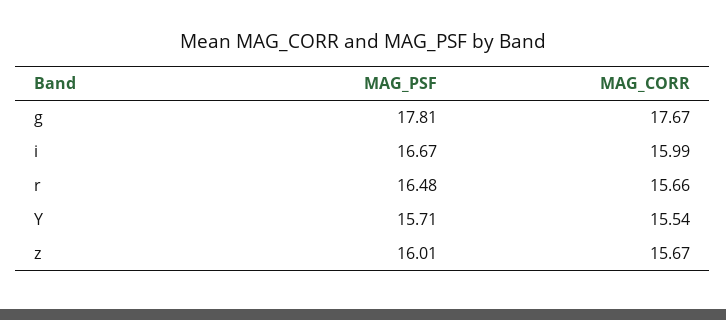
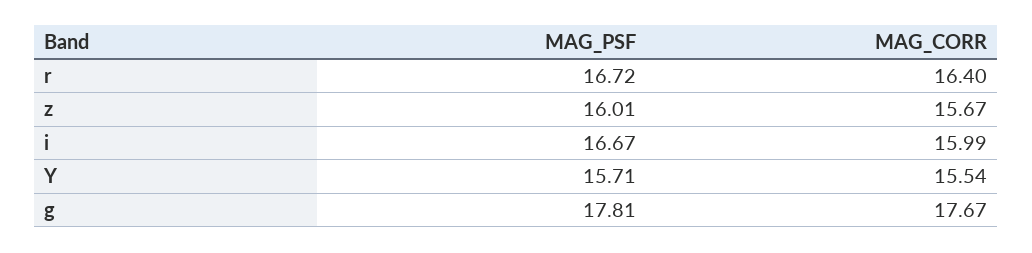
MAG_PSF, r: 16.48 -> 16.72
MAG_CORR, r: 15.66 -> 16.4

